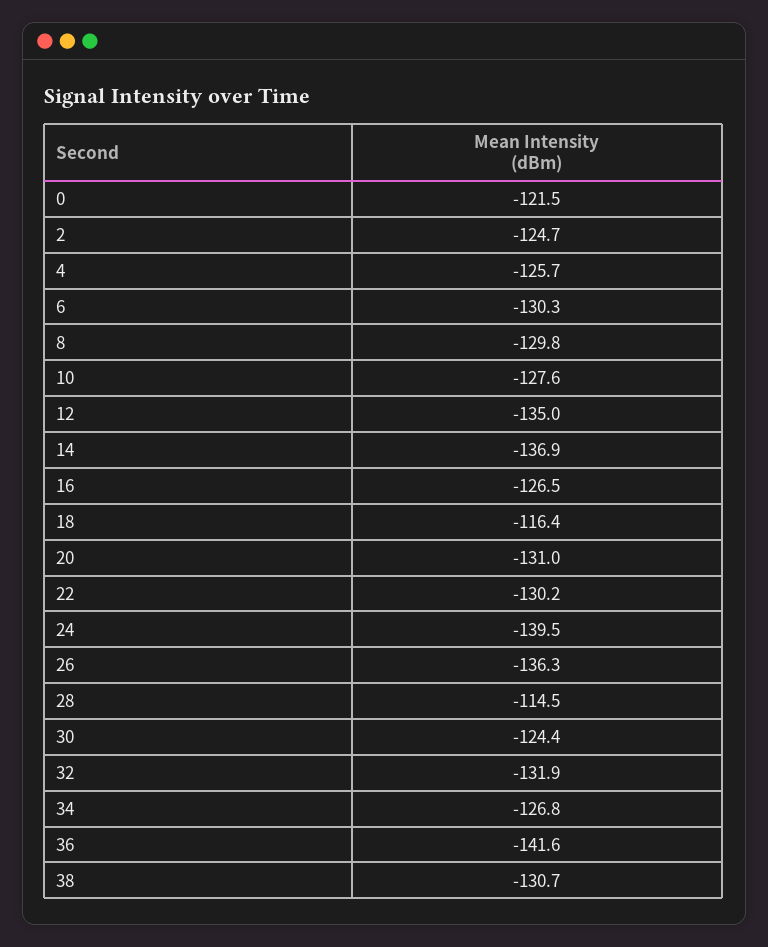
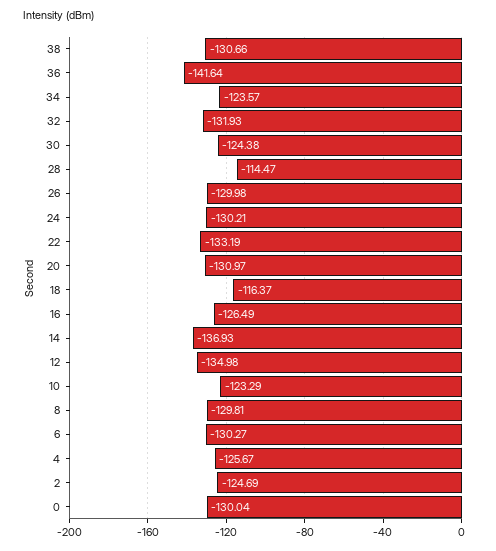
0: -121.5 -> -130.04
10: -127.6 -> -123.29
22: -130.2 -> -133.19
24: -139.5 -> -130.21
26: -136.3 -> -129.98
34: -126.8 -> -123.57

